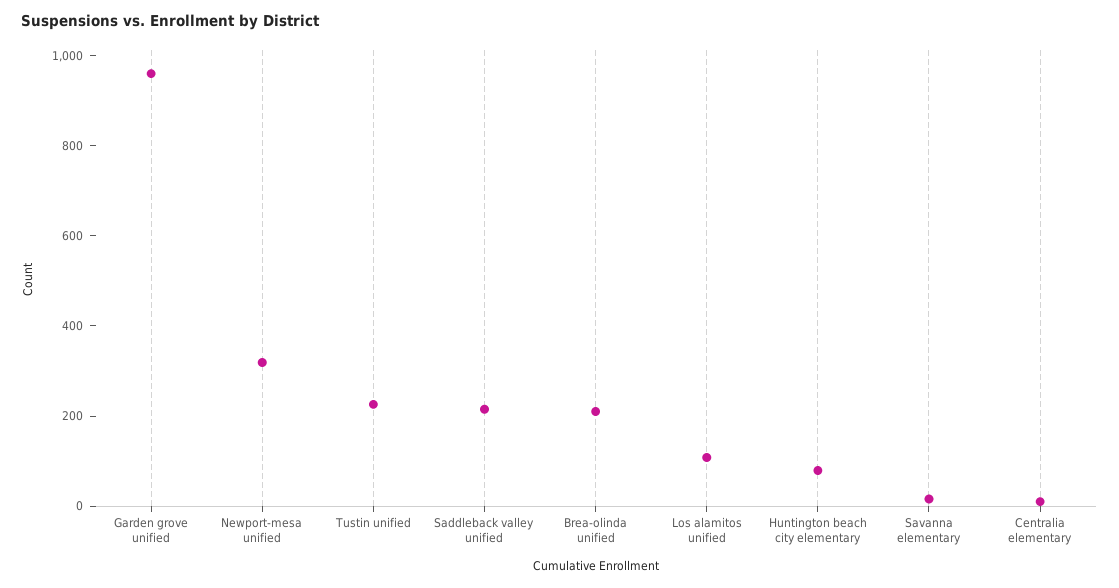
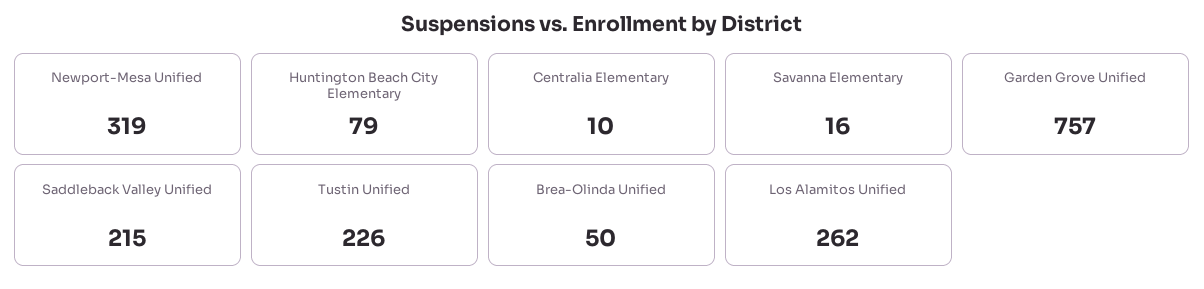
Garden grove unified: 950 -> 757
Brea-olinda unified: 200 -> 50
Los alamitos unified: 100 -> 262

